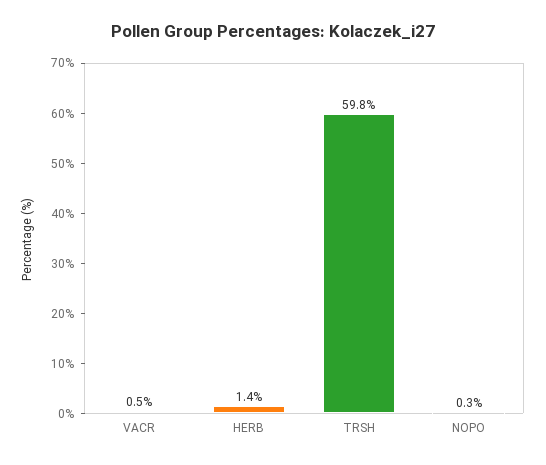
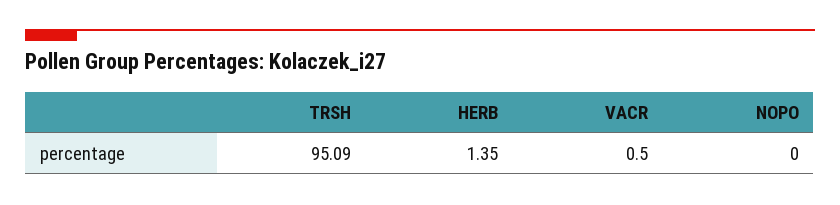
TRSH: 59.8 -> 95.09
NOPO: 0.3 -> 0

